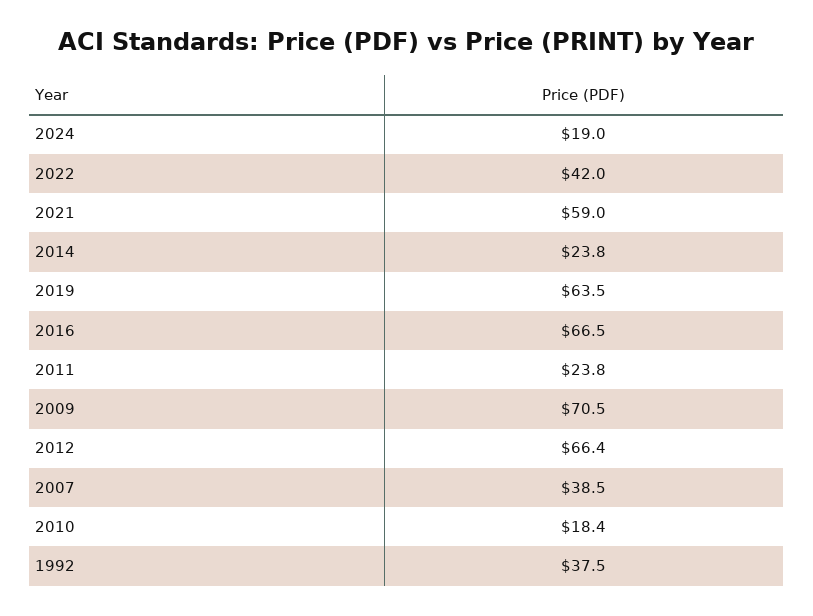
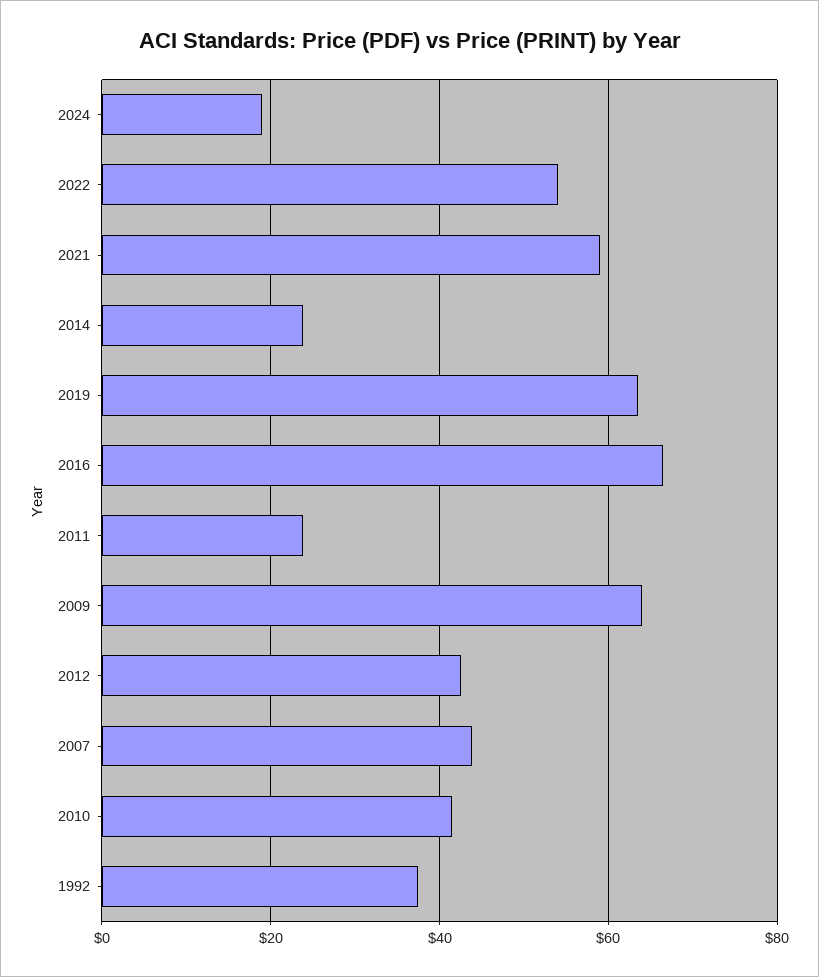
2022: 42 -> 54
2009: 70.5 -> 64
2012: 66.4 -> 42
2007: 38.5 -> 44
2010: 18.4 -> 42

